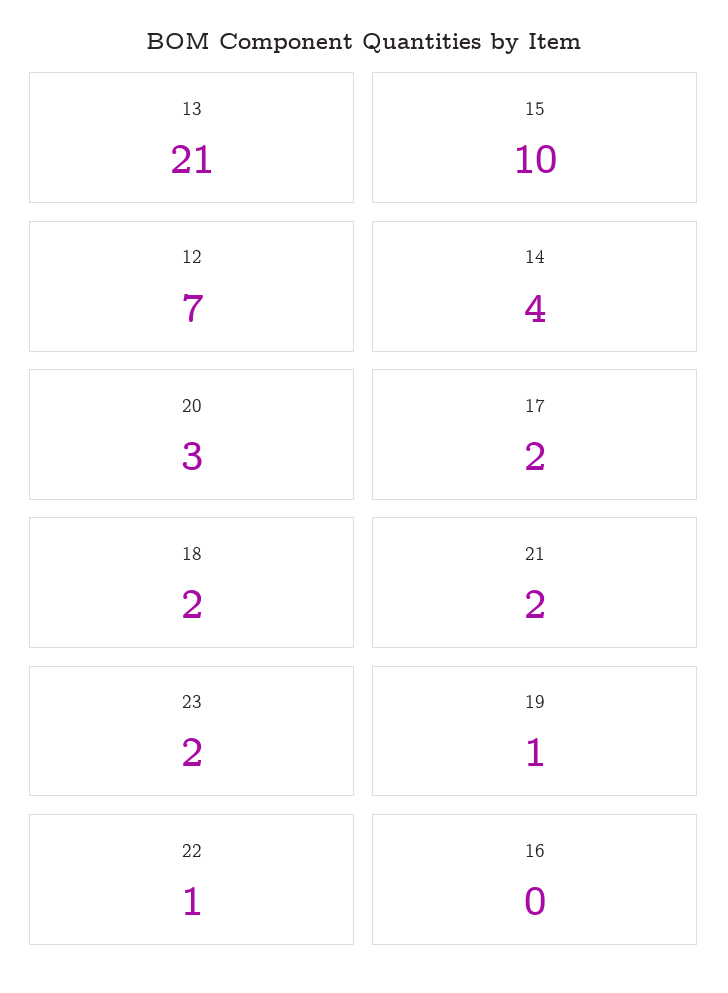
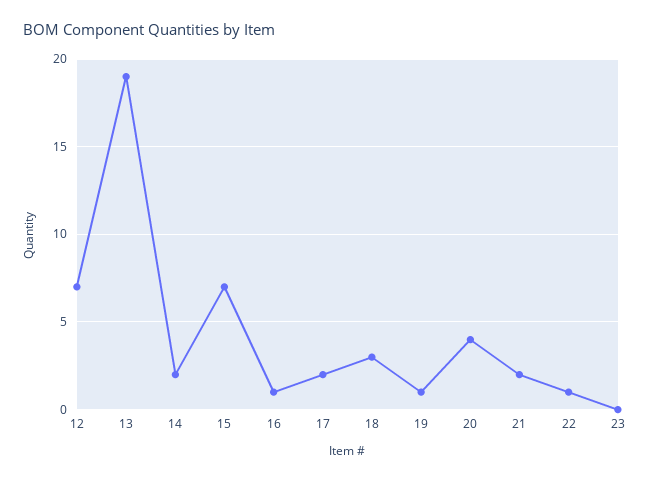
13: 21 -> 19
15: 10 -> 7
14: 4 -> 2
20: 3 -> 4
18: 2 -> 3
23: 2 -> 0
16: 0 -> 1

